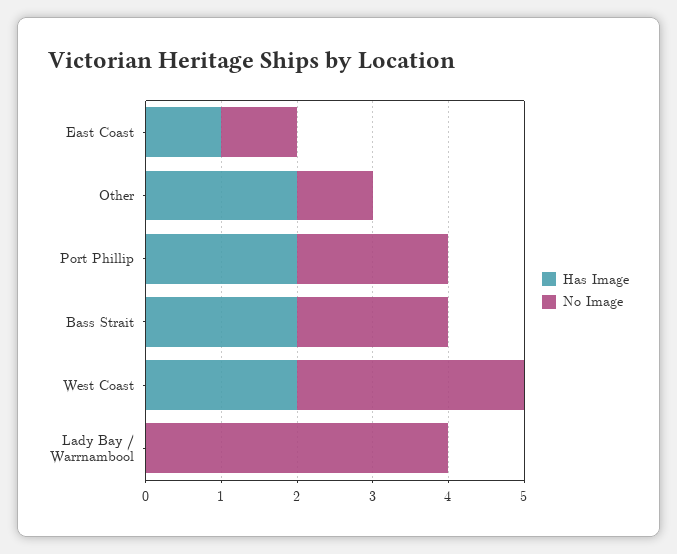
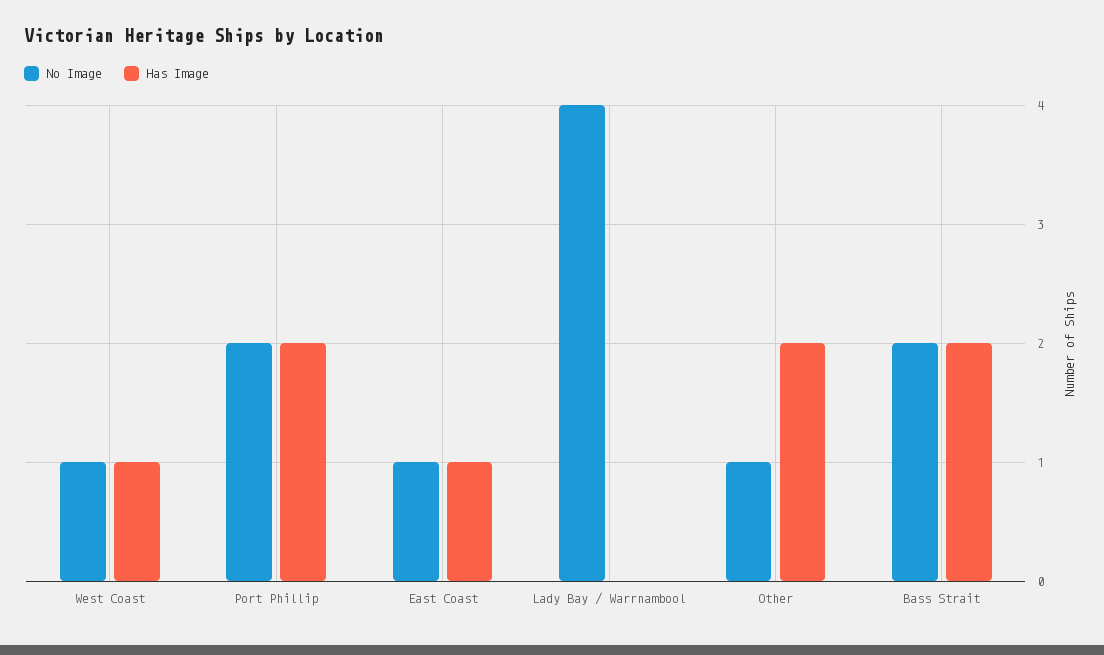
Has Image, West Coast: 2 -> 1
No Image, West Coast: 3 -> 1

